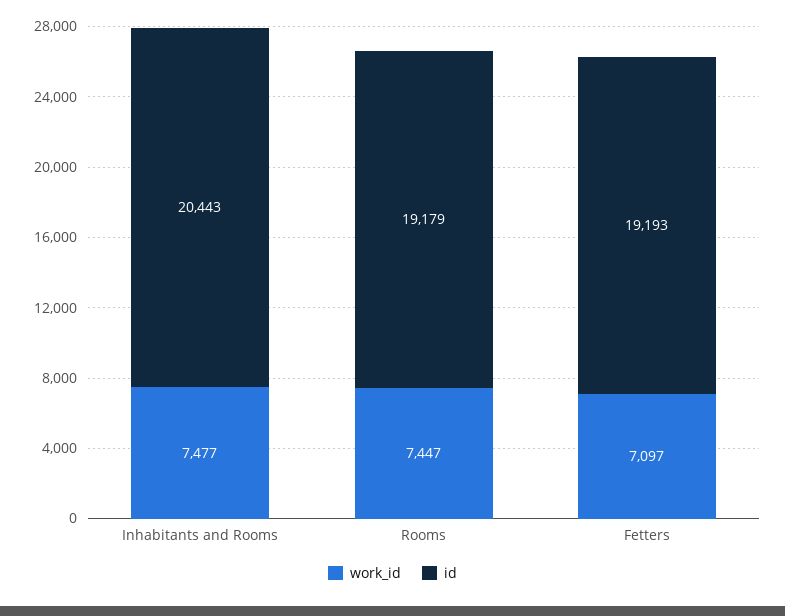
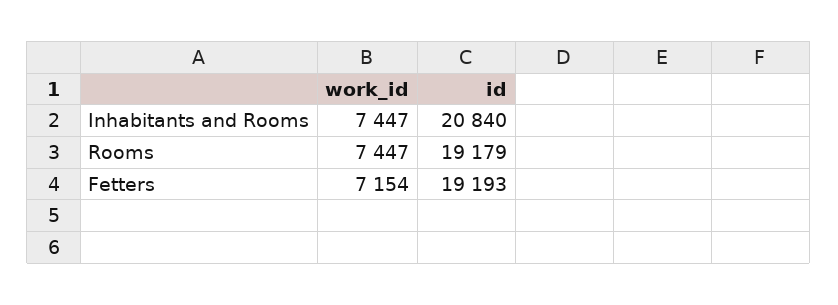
work_id, Inhabitants and Rooms: 7477 -> 7447
id, Inhabitants and Rooms: 20443 -> 20840
work_id, Fetters: 7097 -> 7154

